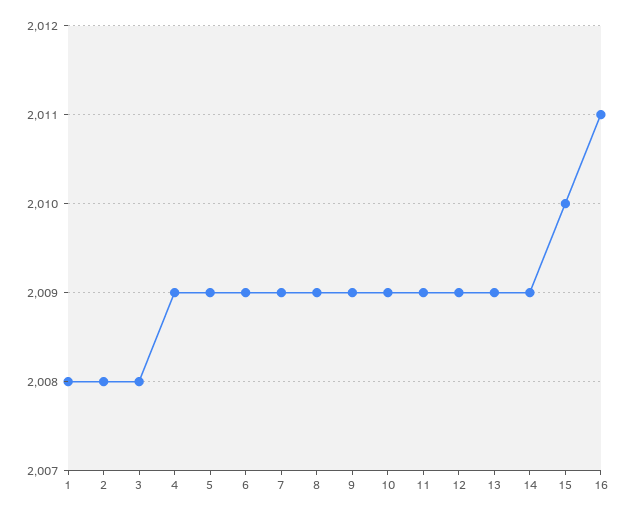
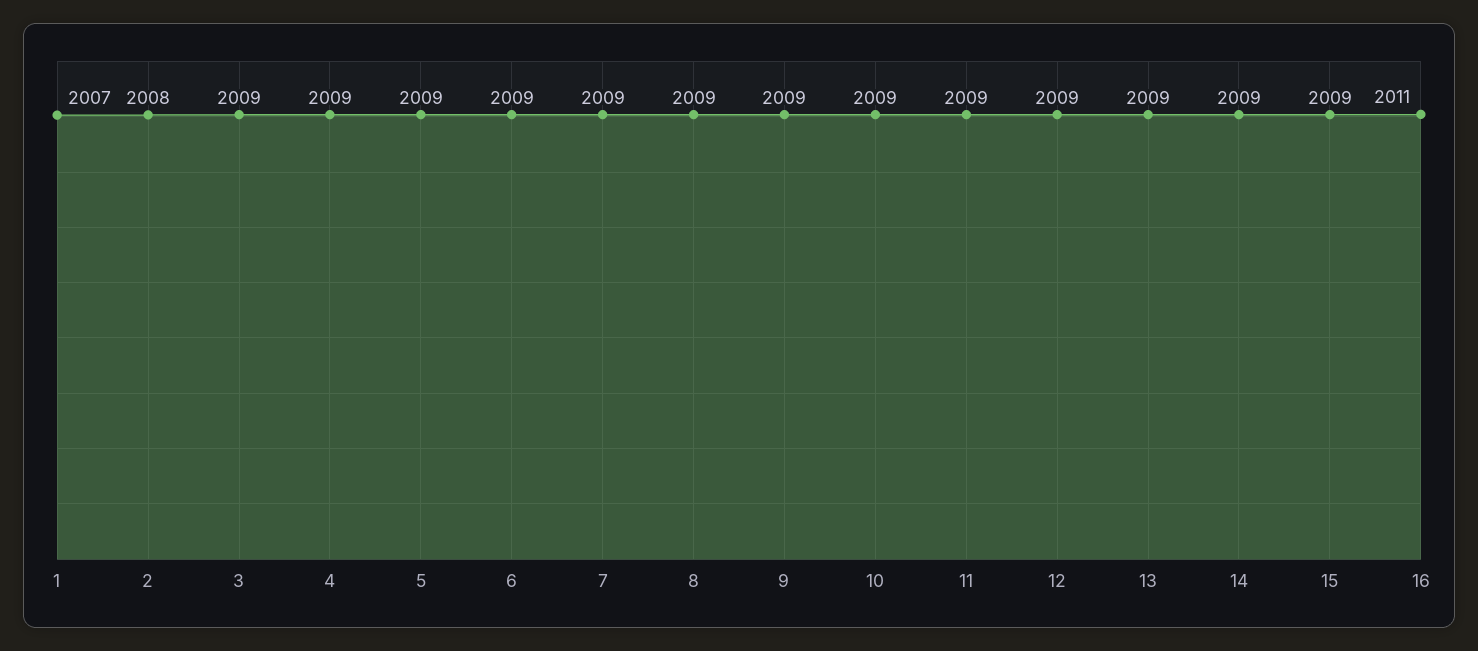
1: 2008 -> 2007
3: 2008 -> 2009
15: 2010 -> 2009

